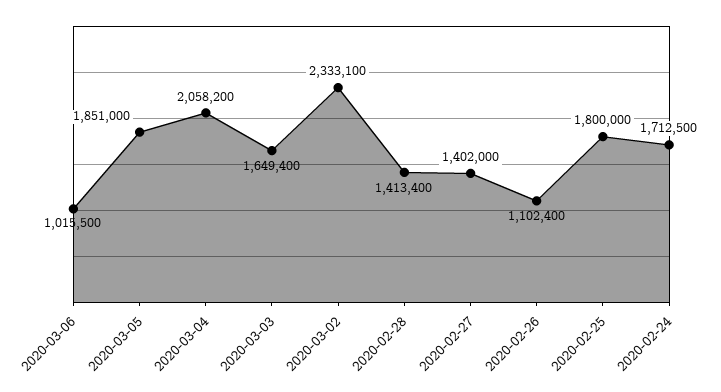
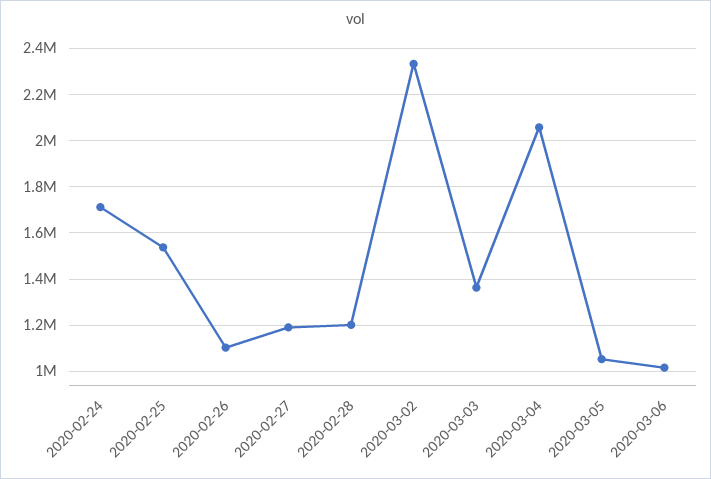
2020-03-05: 1851000 -> 1050000
2020-03-03: 1649400 -> 1350000
2020-02-28: 1413400 -> 1200000
2020-02-27: 1402000 -> 1200000
2020-02-25: 1800000 -> 1550000

